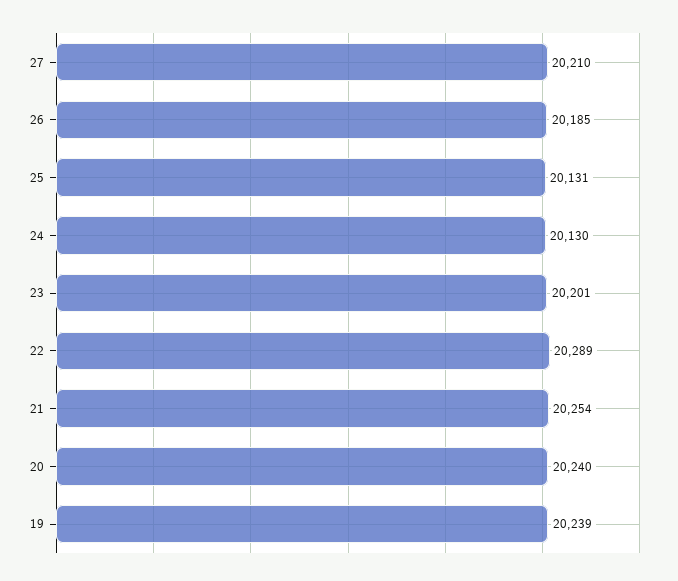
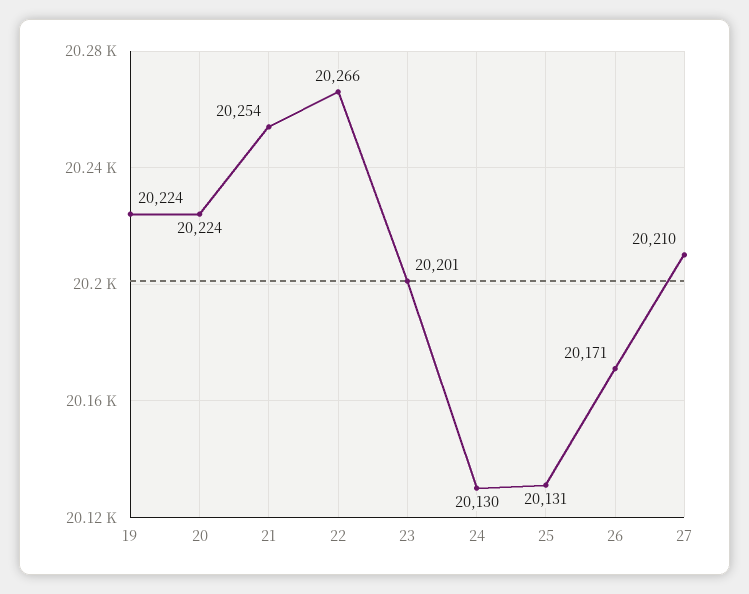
26: 20185 -> 20171
22: 20289 -> 20266
20: 20240 -> 20224
19: 20239 -> 20224

